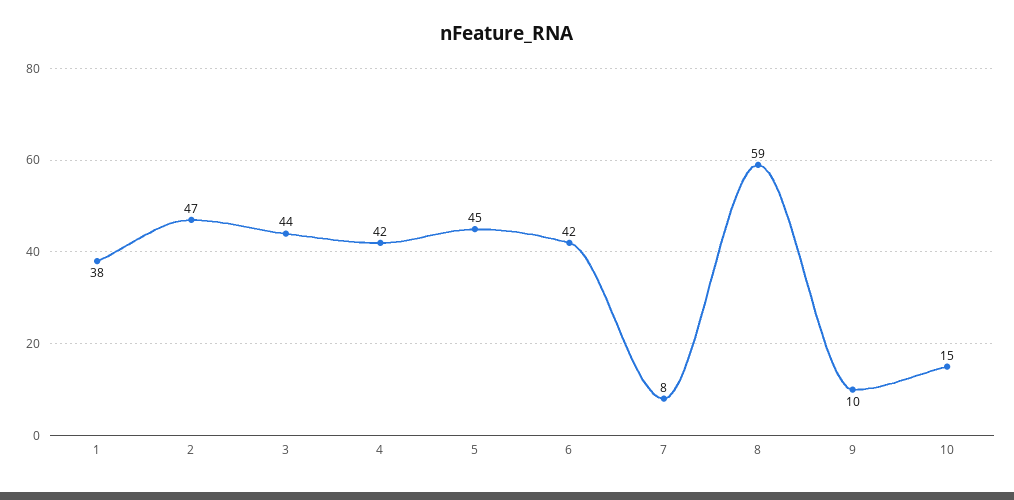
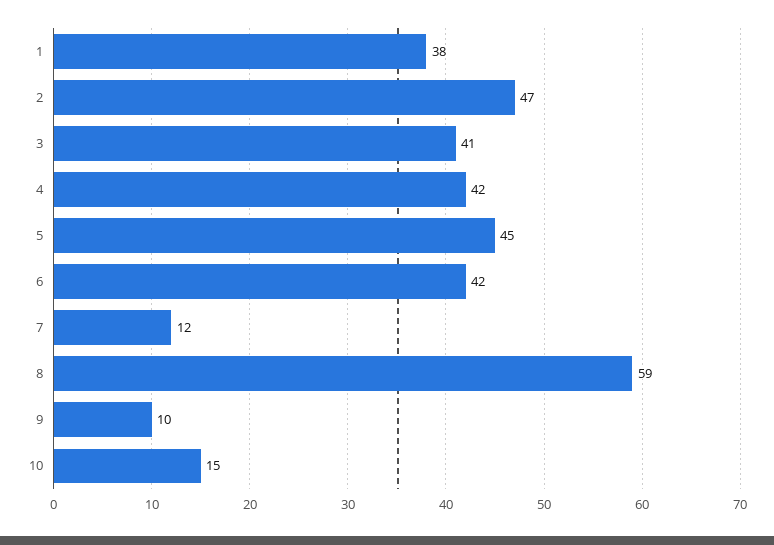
3: 44 -> 41
7: 8 -> 12

